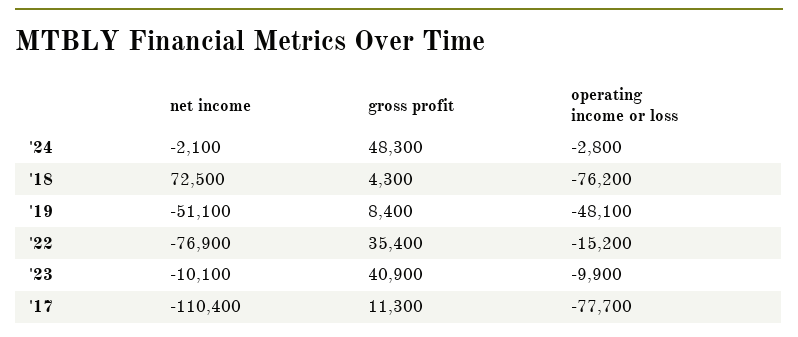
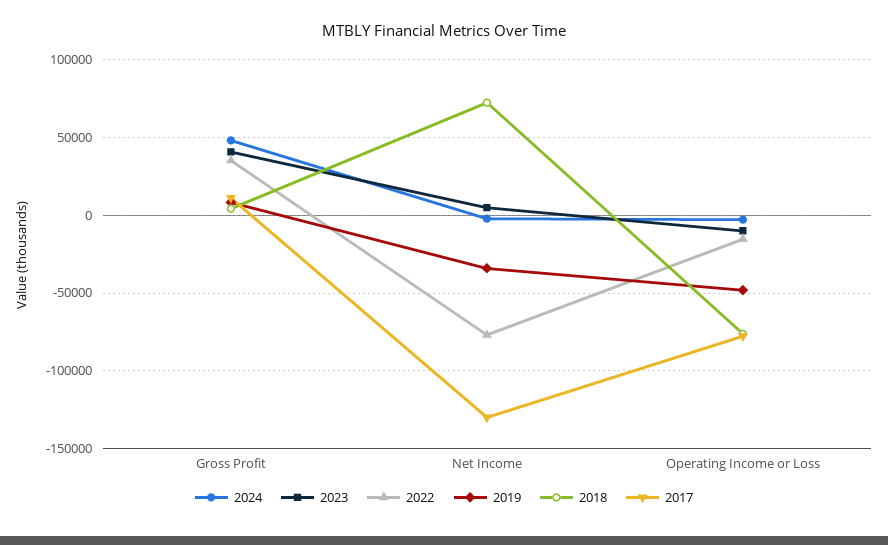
'19, net income: -51100 -> -35000
'23, net income: -10100 -> 5000
'17, net income: -110400 -> -130000

